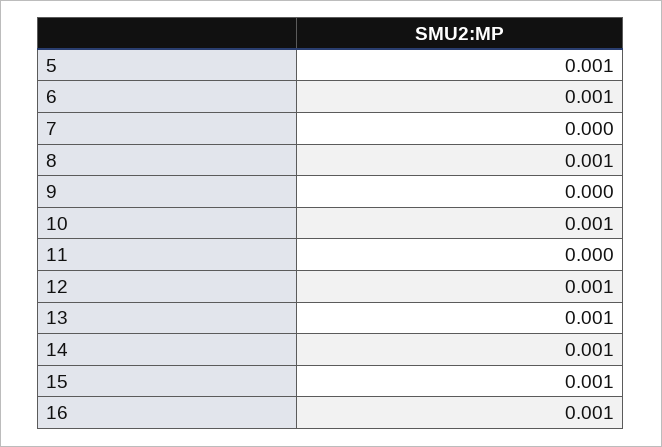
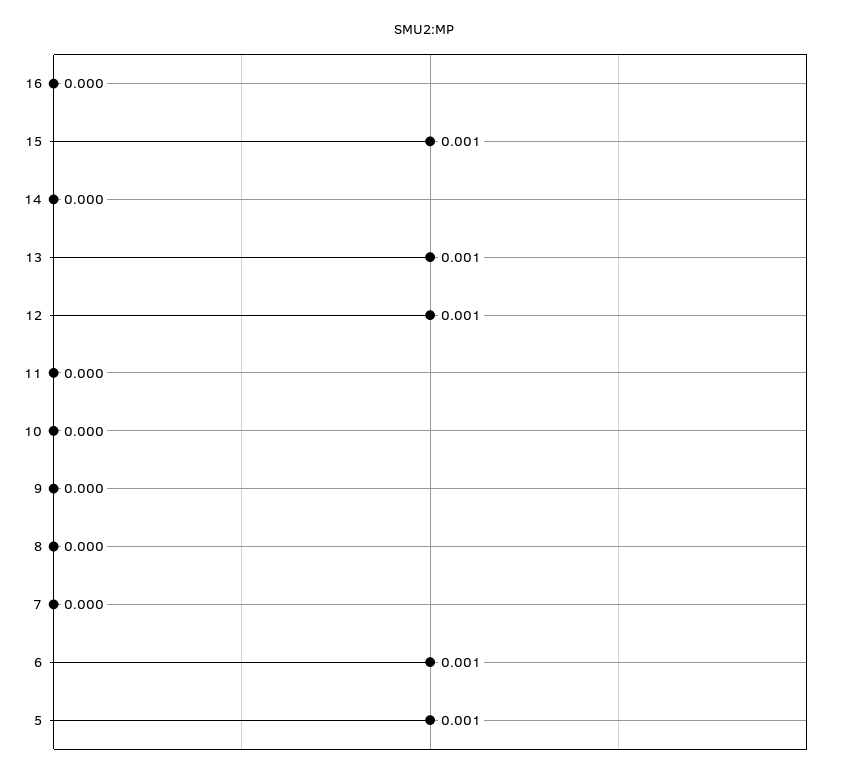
8: 0.001 -> 0
10: 0.001 -> 0
14: 0.001 -> 0
16: 0.001 -> 0

